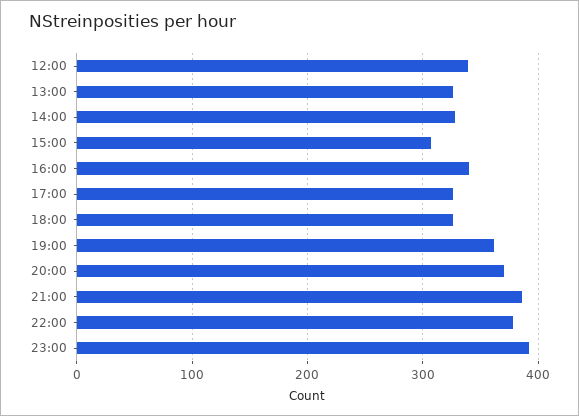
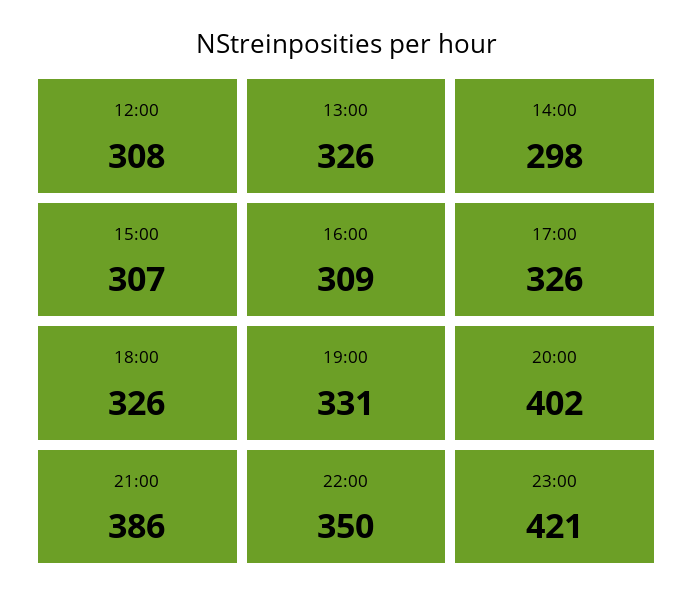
12:00: 340 -> 308
14:00: 330 -> 298
16:00: 340 -> 309
19:00: 360 -> 331
20:00: 370 -> 402
22:00: 380 -> 350
23:00: 390 -> 421

